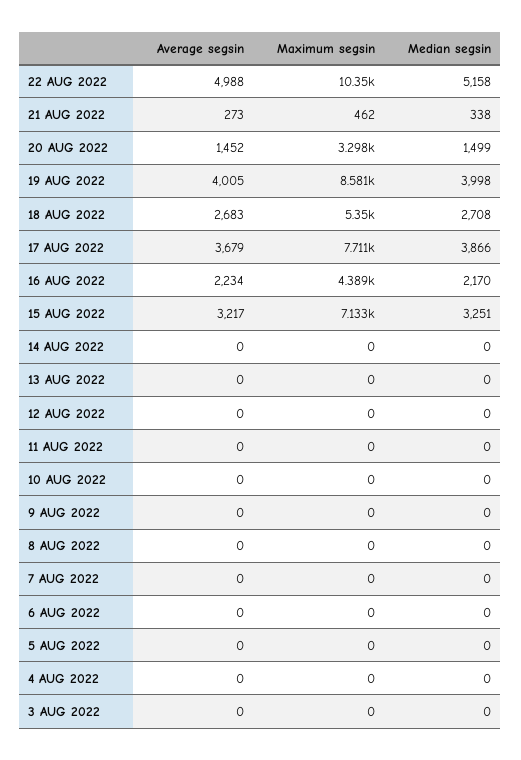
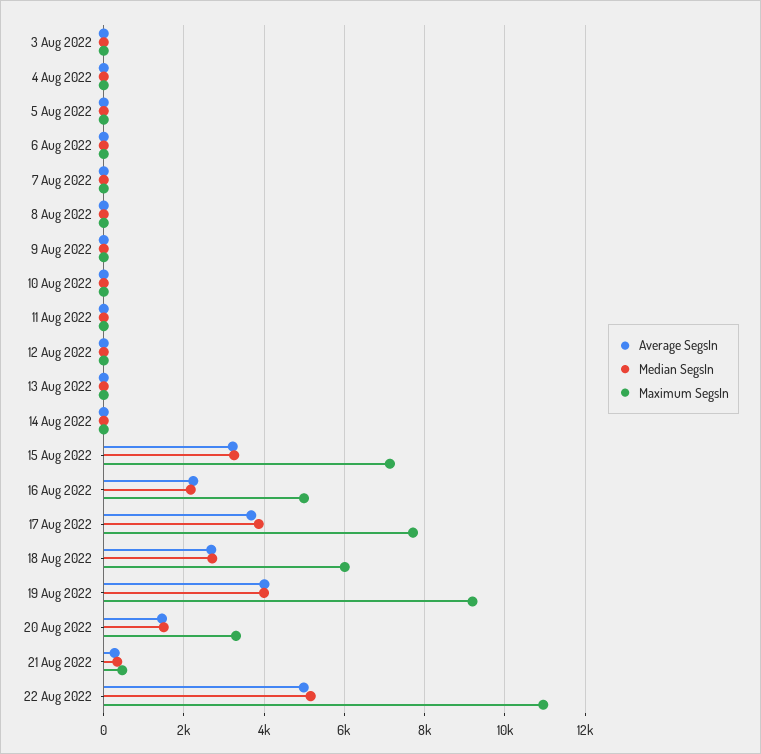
Maximum segsin, 22 AUG 2022: 10350 -> 11000
Maximum segsin, 19 AUG 2022: 8581 -> 9200
Maximum segsin, 18 AUG 2022: 5350 -> 6000
Maximum segsin, 16 AUG 2022: 4389 -> 5000

